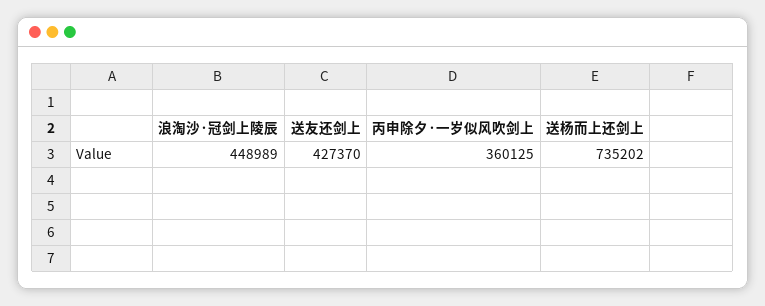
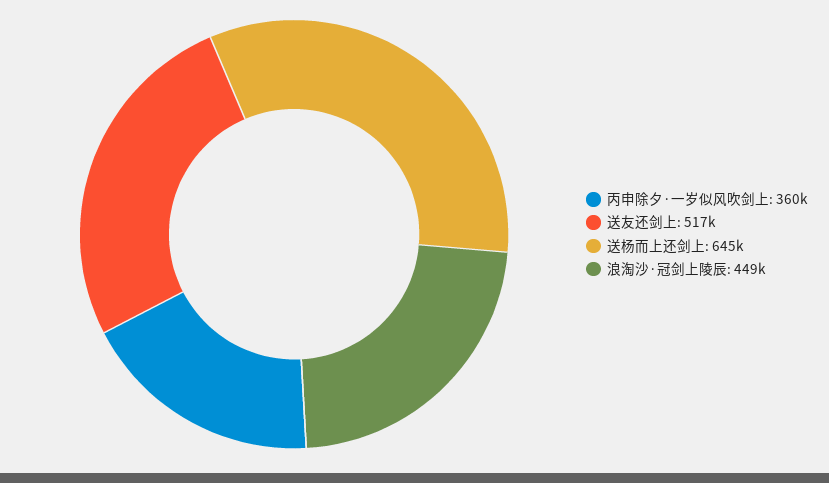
送友还剑上: 427370 -> 517000
送杨而上还剑上: 735202 -> 645000

